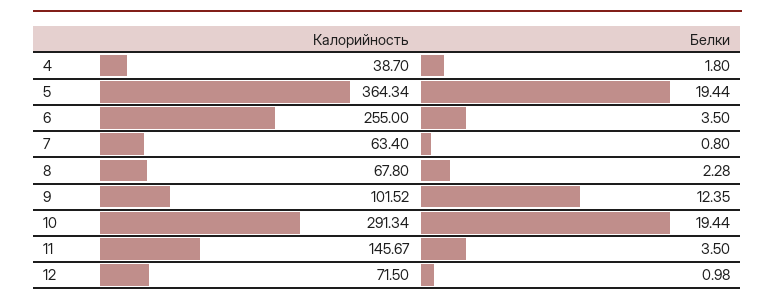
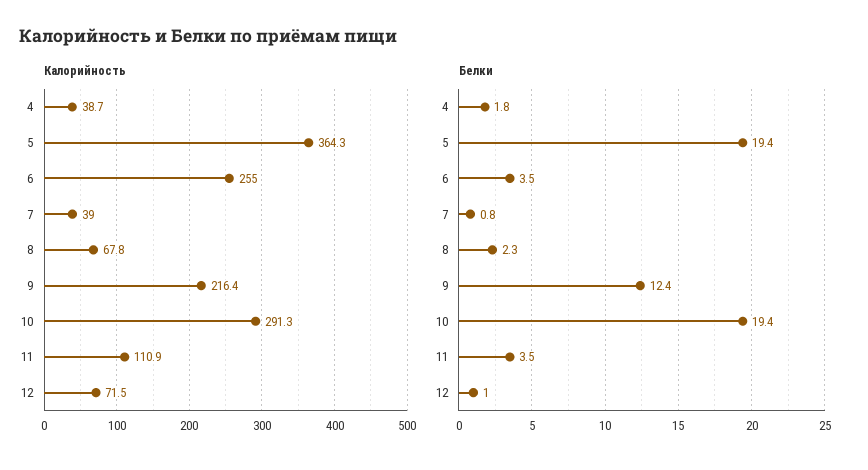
Калорийность, 7: 63.4 -> 39
Калорийность, 9: 101.52 -> 216.4
Калорийность, 11: 145.67 -> 110.9

